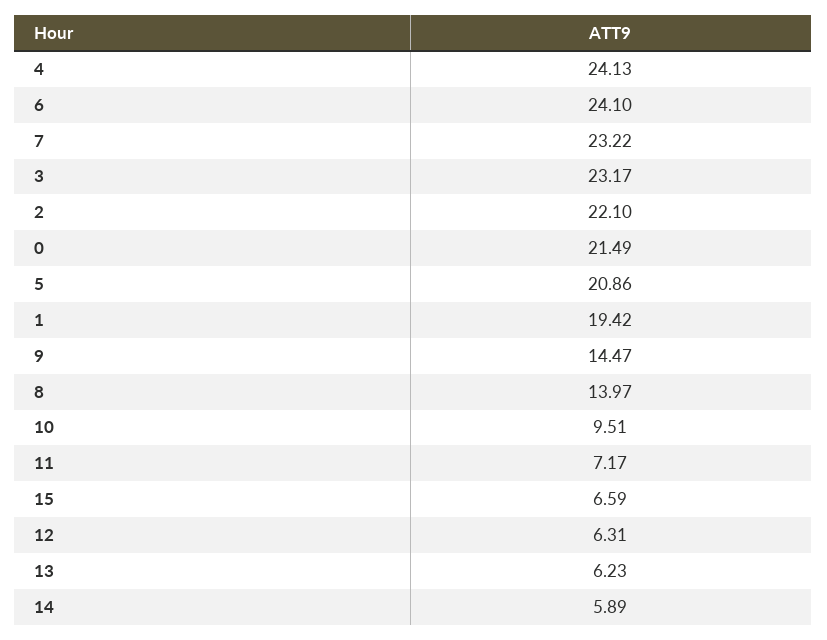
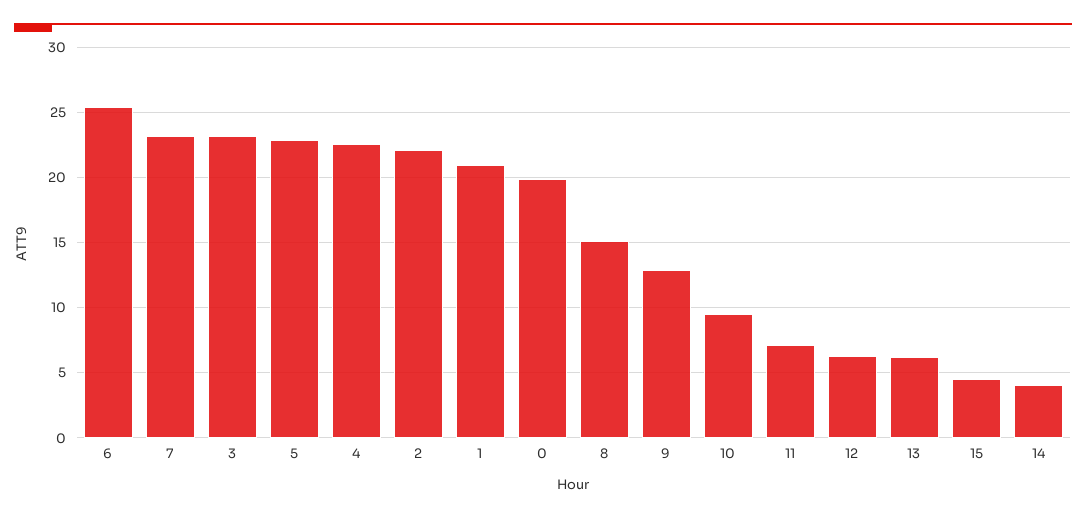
4: 24.13 -> 22.5
6: 24.1 -> 25.5
0: 21.49 -> 20
5: 20.86 -> 23
1: 19.42 -> 21
9: 14.47 -> 13
8: 13.97 -> 15
15: 6.59 -> 4.5
14: 5.89 -> 4

